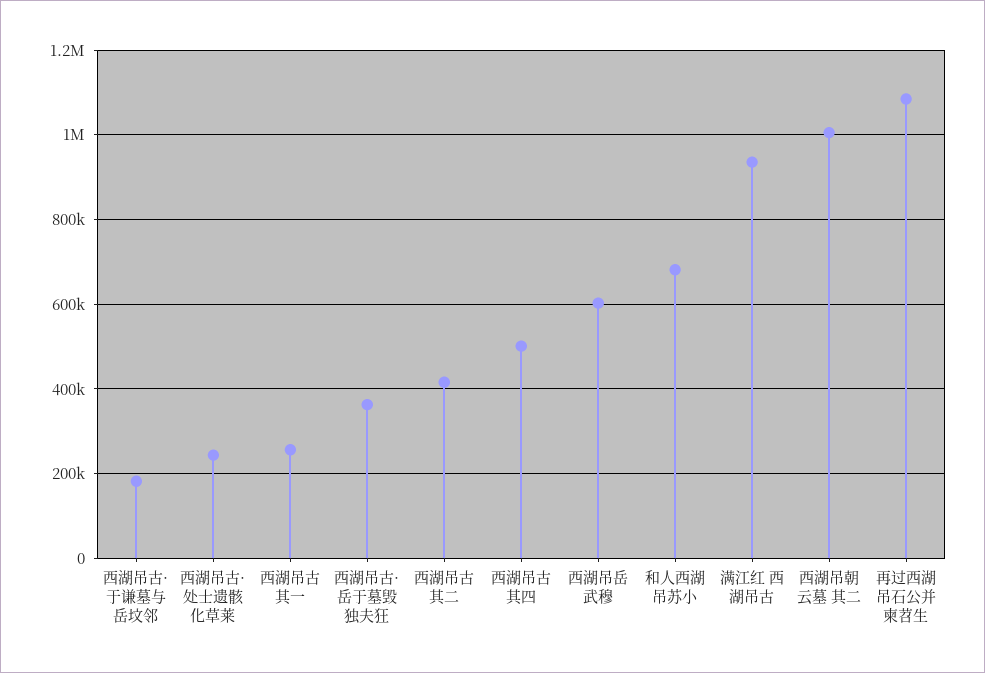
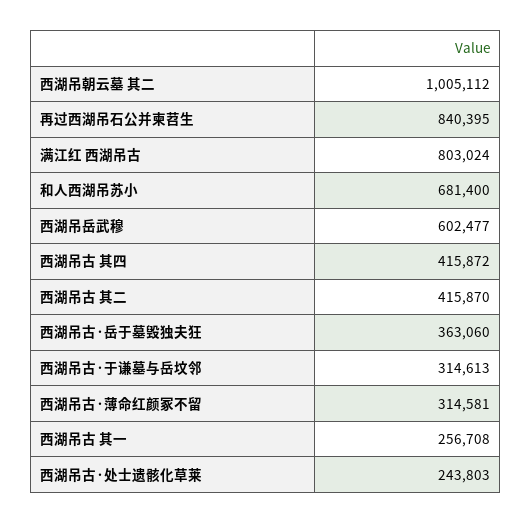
西湖吊古·于谦墓与岳坟邻: 180000 -> 314613
西湖吊古 其四: 500000 -> 415872
满江红 西湖吊古: 940000 -> 803024
再过西湖吊石公并柬苕生: 1080000 -> 840395
西湖吊古·薄命红颜冢不留: none -> 314581

